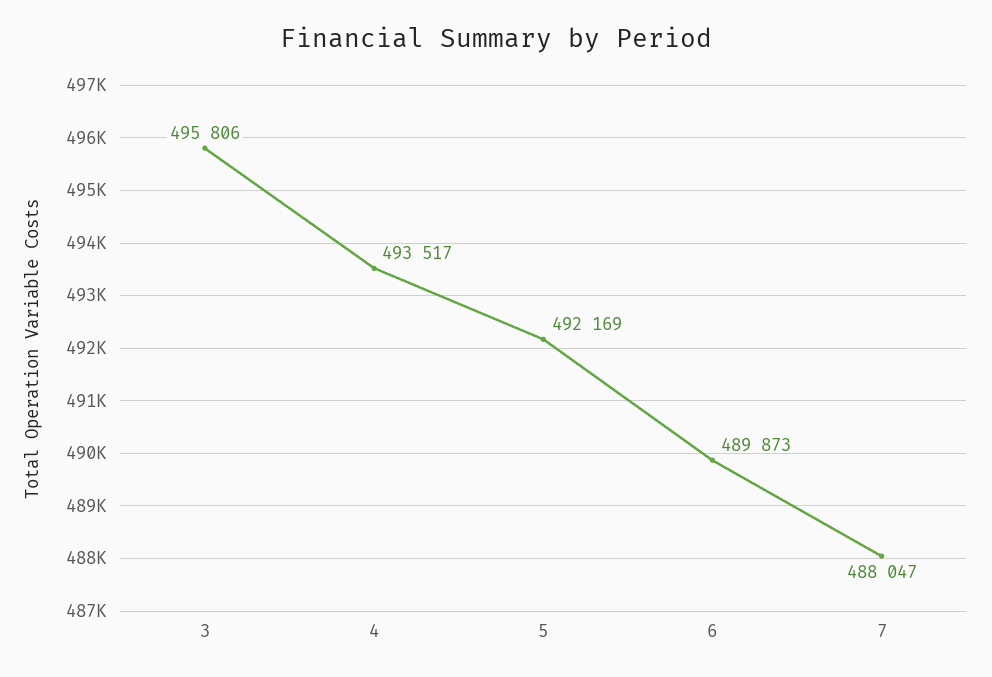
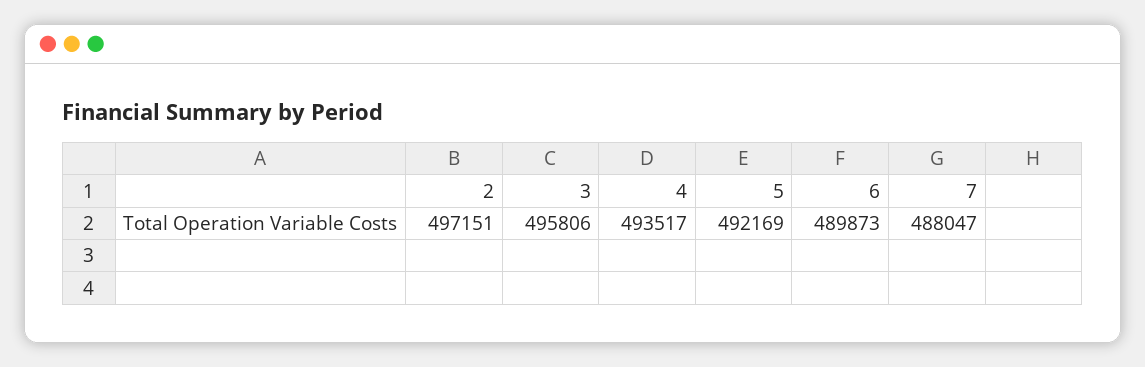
2: none -> 497151

